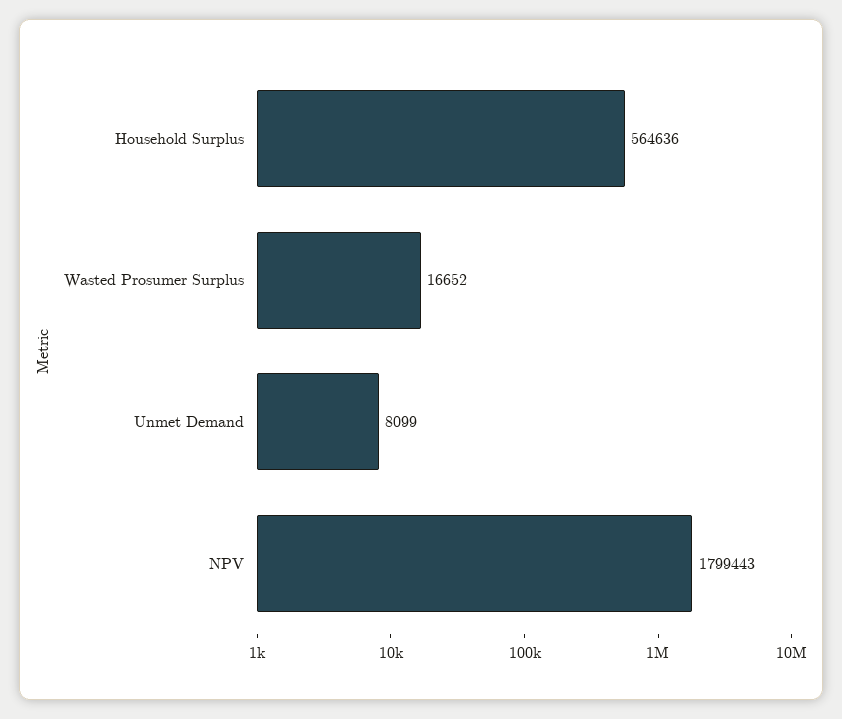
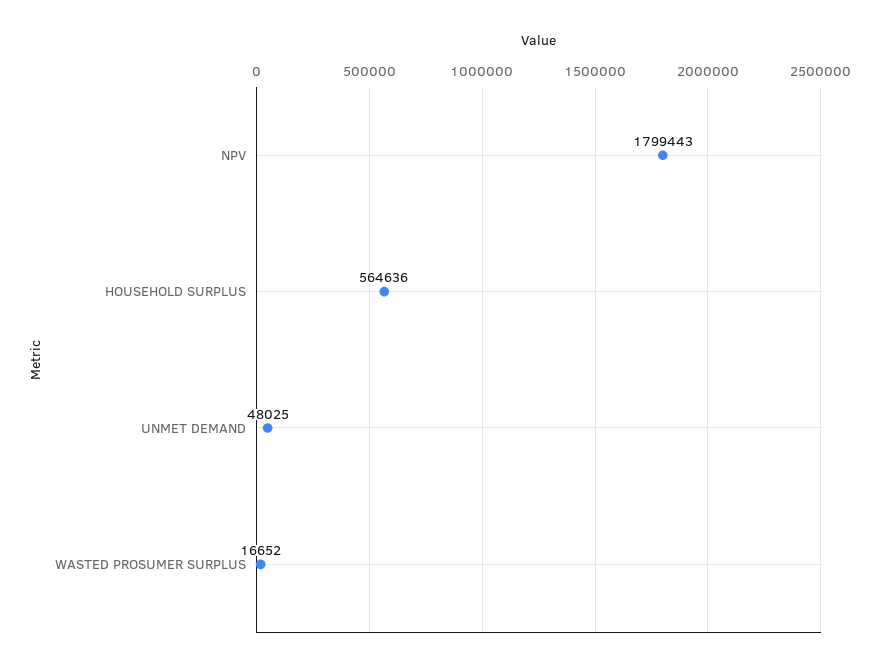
Unmet Demand: 8099 -> 48025

